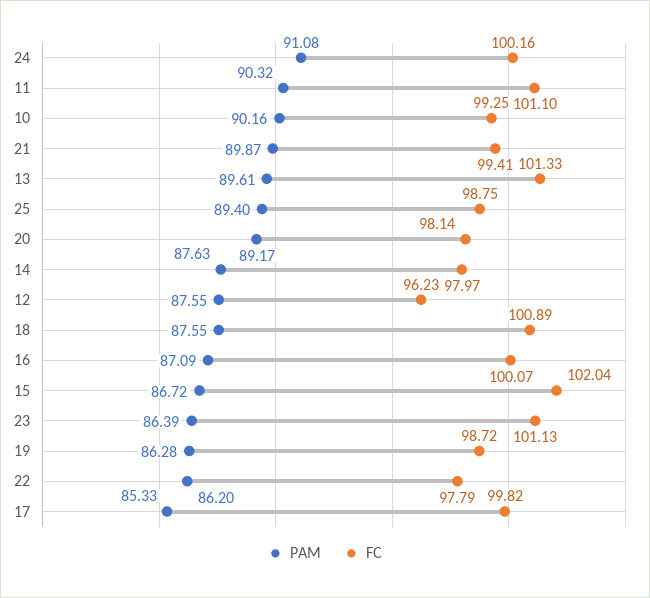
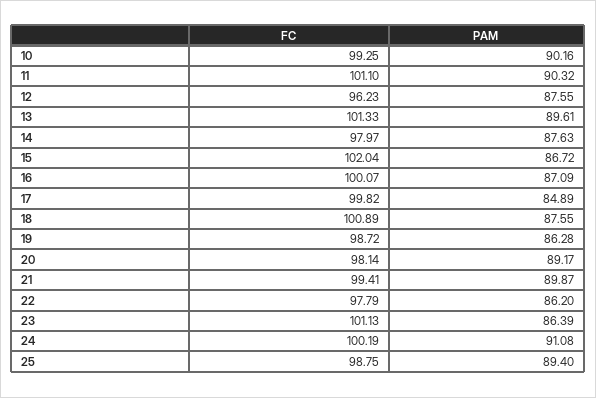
FC, 24: 100.16 -> 100.19
PAM, 17: 85.33 -> 84.89

